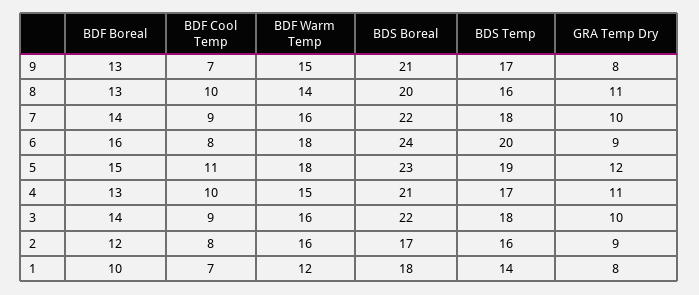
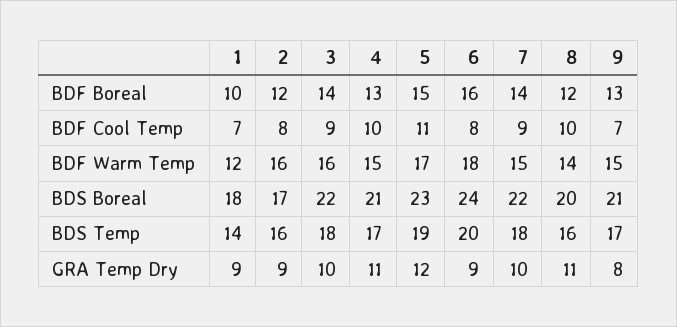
BDF Boreal, 8: 13 -> 12
BDF Warm Temp, 7: 16 -> 15
BDF Warm Temp, 5: 18 -> 17
GRA Temp Dry, 1: 8 -> 9

